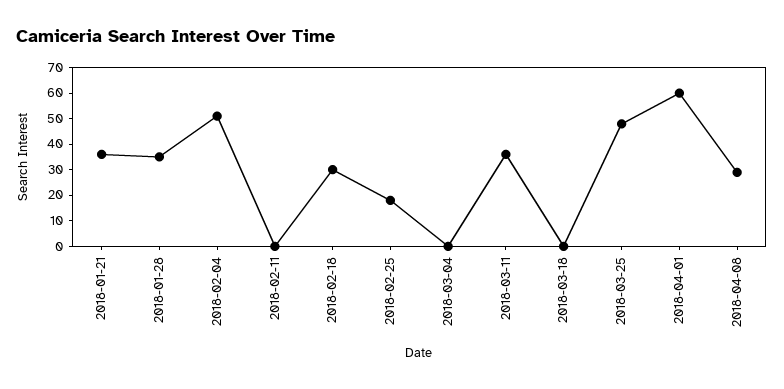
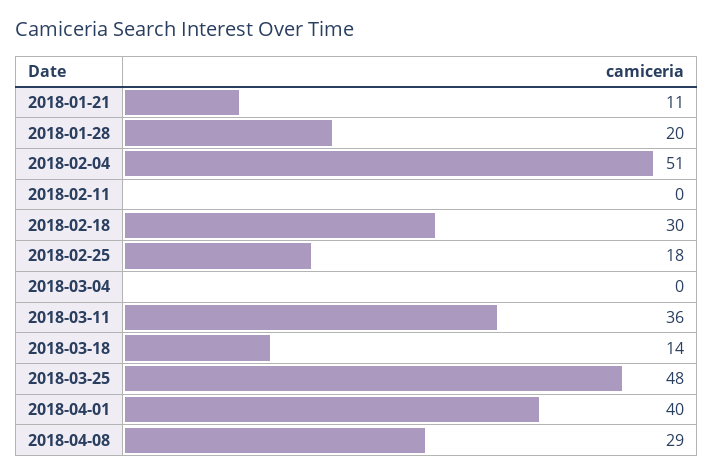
2018-01-21: 35 -> 11
2018-01-28: 35 -> 20
2018-03-18: 0 -> 14
2018-04-01: 60 -> 40

